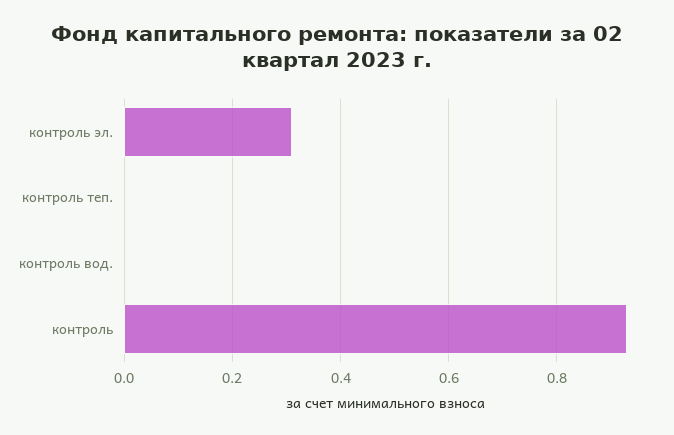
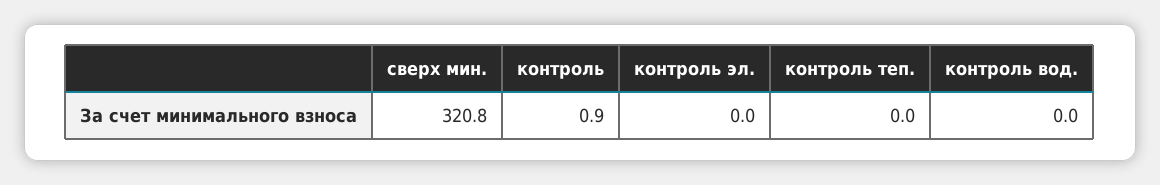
контроль эл.: 0.3 -> 0
сверх мин.: none -> 320.8

